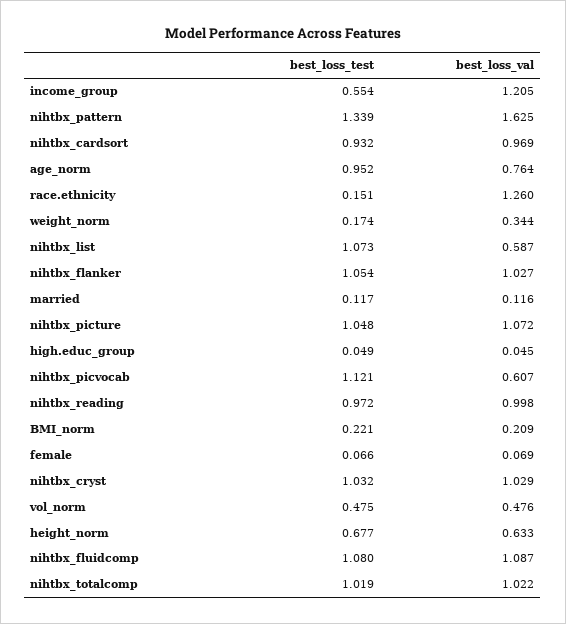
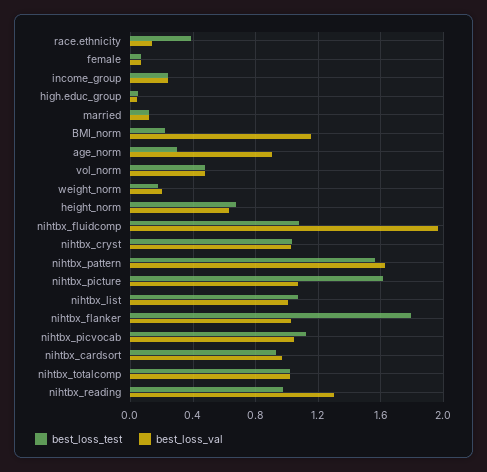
best_loss_test, income_group: 0.554 -> 0.25
best_loss_val, income_group: 1.205 -> 0.25
best_loss_test, nihtbx_pattern: 1.339 -> 1.55
best_loss_test, age_norm: 0.952 -> 0.3
best_loss_val, age_norm: 0.764 -> 0.9
best_loss_test, race.ethnicity: 0.151 -> 0.4
best_loss_val, race.ethnicity: 1.26 -> 0.15
best_loss_val, weight_norm: 0.344 -> 0.2
best_loss_val, nihtbx_list: 0.587 -> 1
best_loss_test, nihtbx_flanker: 1.054 -> 1.8
best_loss_test, nihtbx_picture: 1.048 -> 1.6
best_loss_val, nihtbx_picvocab: 0.607 -> 1.05
best_loss_val, nihtbx_reading: 0.998 -> 1.3
best_loss_val, BMI_norm: 0.209 -> 1.15
best_loss_val, nihtbx_fluidcomp: 1.087 -> 1.95

